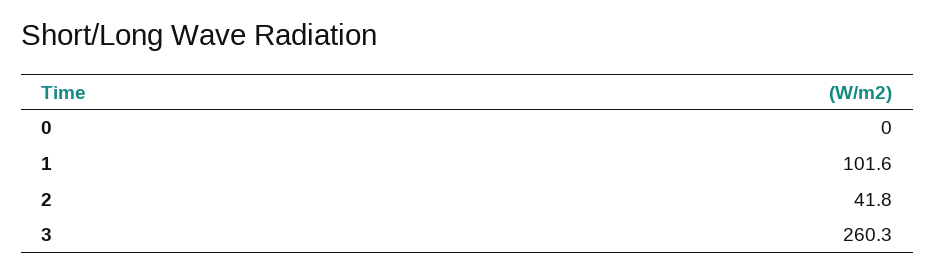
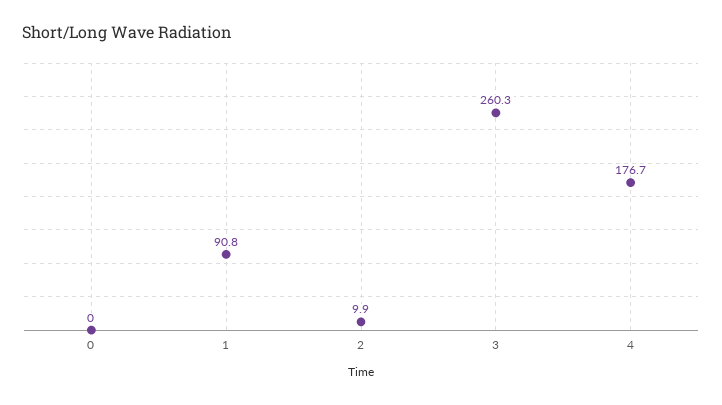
1: 101.6 -> 90.8
2: 41.8 -> 9.9
4: none -> 176.7

